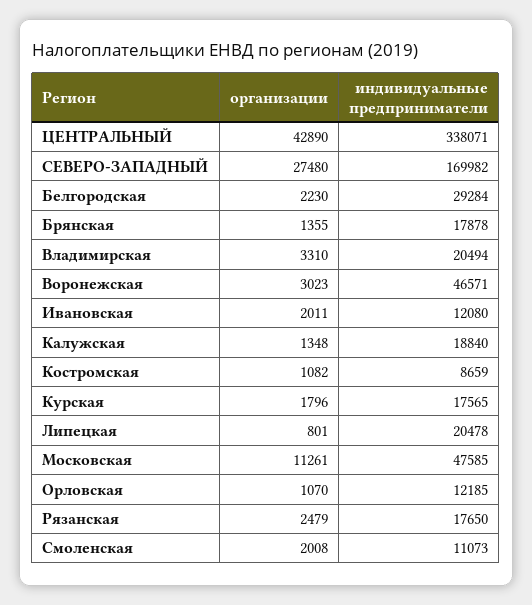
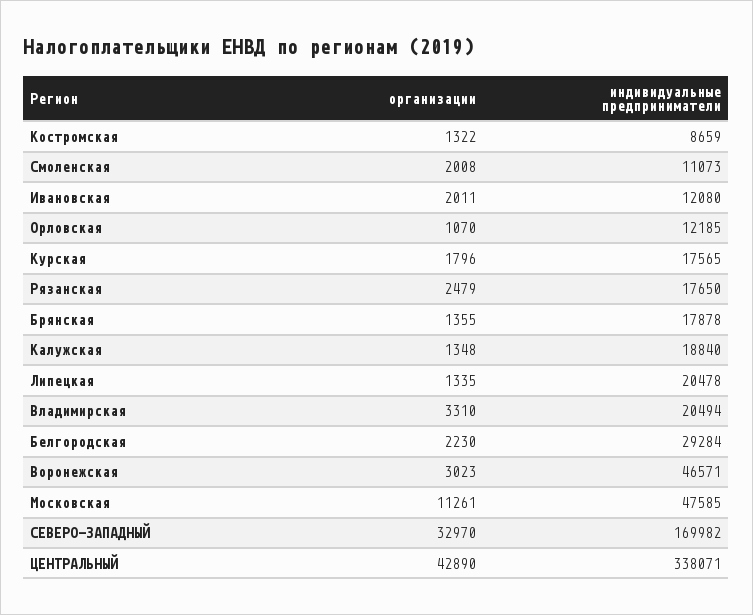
организации, СЕВЕРО-ЗАПАДНЫЙ: 27480 -> 32970
организации, Костромская: 1082 -> 1322
организации, Липецкая: 801 -> 1335

